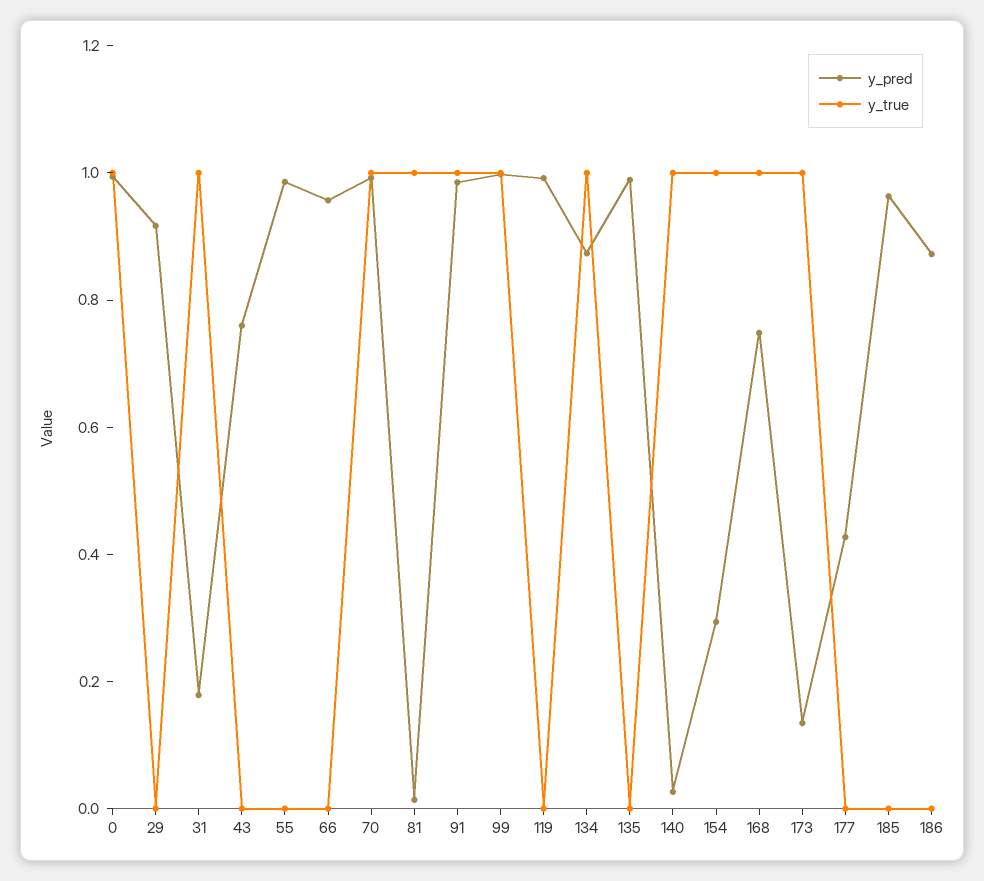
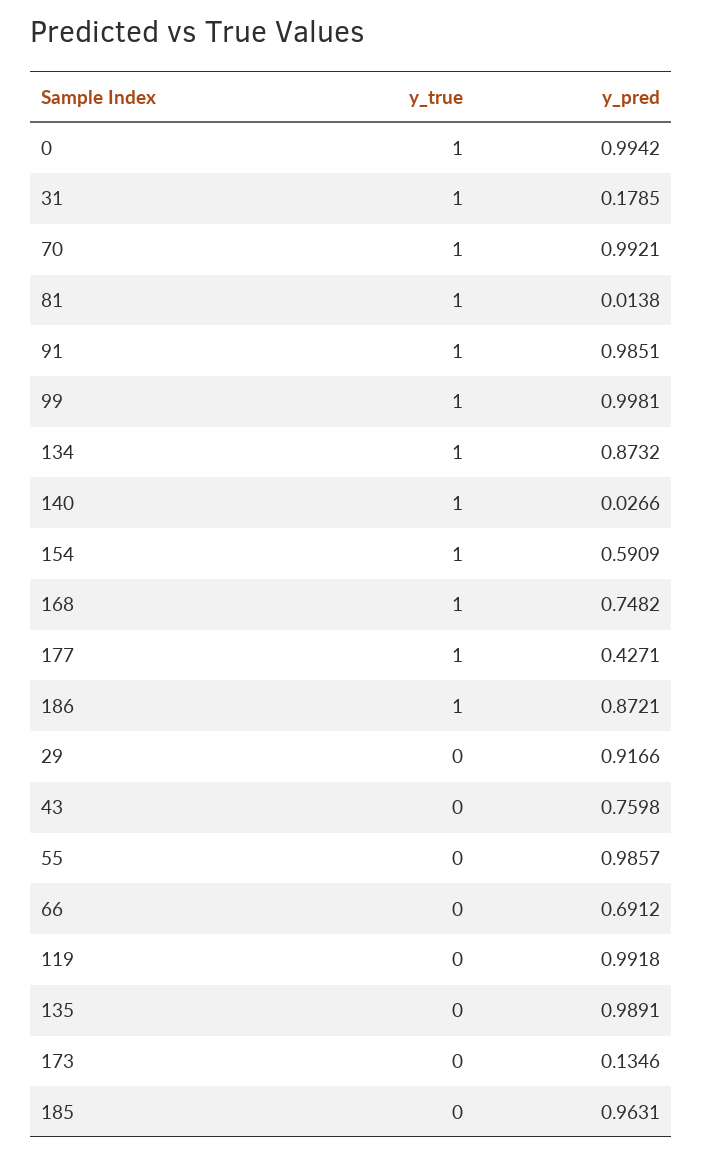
y_pred, 66: 0.95 -> 0.6912
y_pred, 154: 0.3 -> 0.5909
y_true, 173: 1 -> 0
y_true, 177: 0 -> 1
y_true, 186: 0 -> 1

